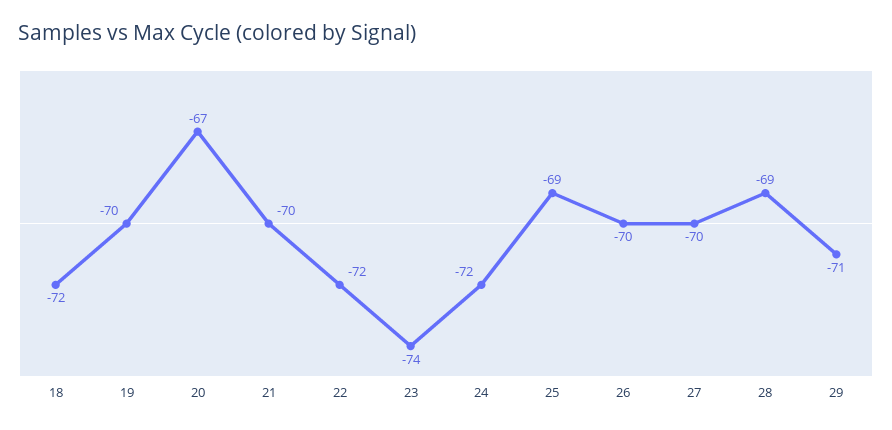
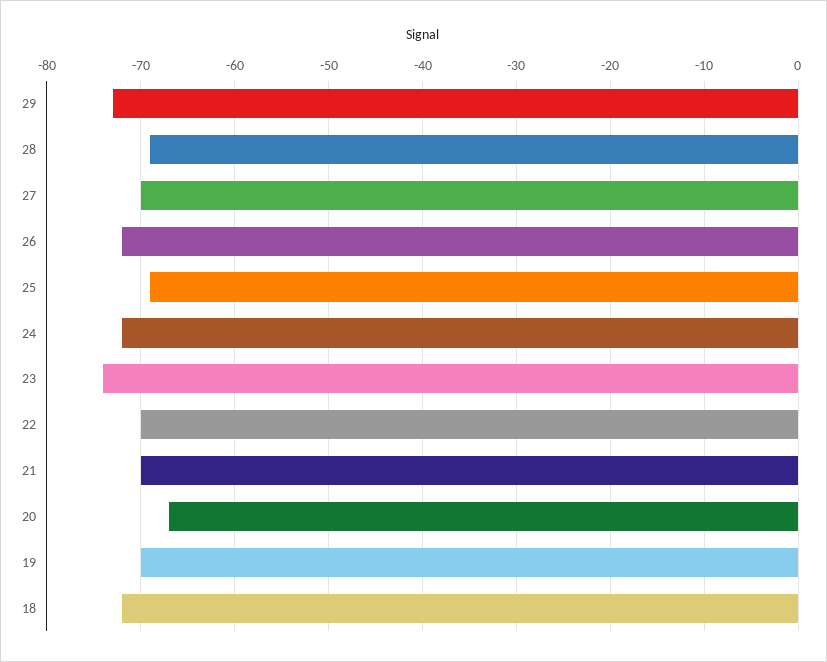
22: -72 -> -70
26: -70 -> -72
29: -71 -> -73

